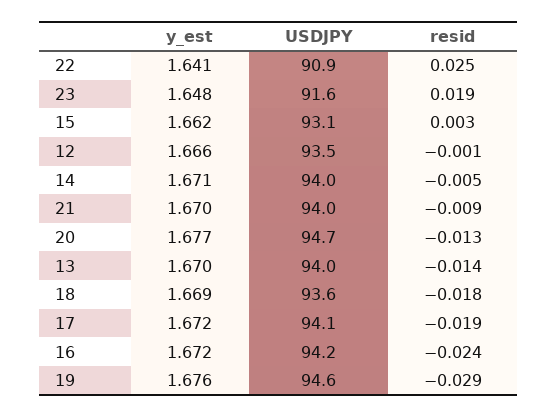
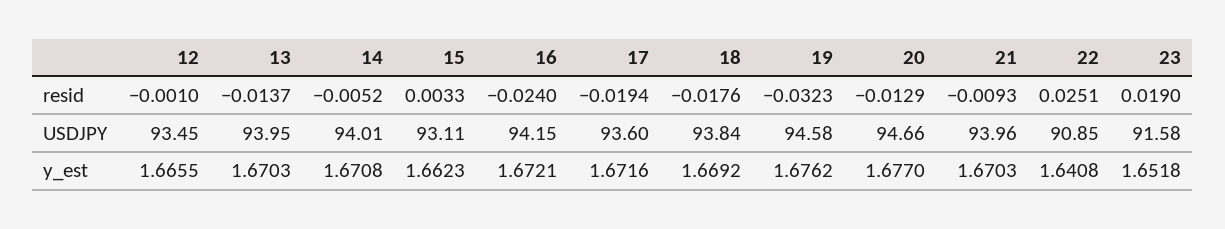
y_est, 23: 1.648 -> 1.6518
USDJPY, 18: 93.6 -> 93.84
USDJPY, 17: 94.1 -> 93.6
resid, 19: -0.029 -> -0.0323

